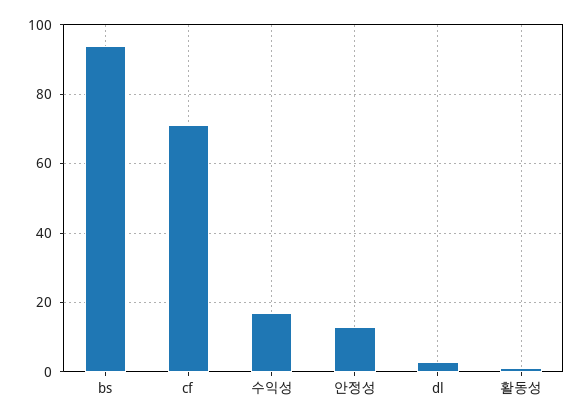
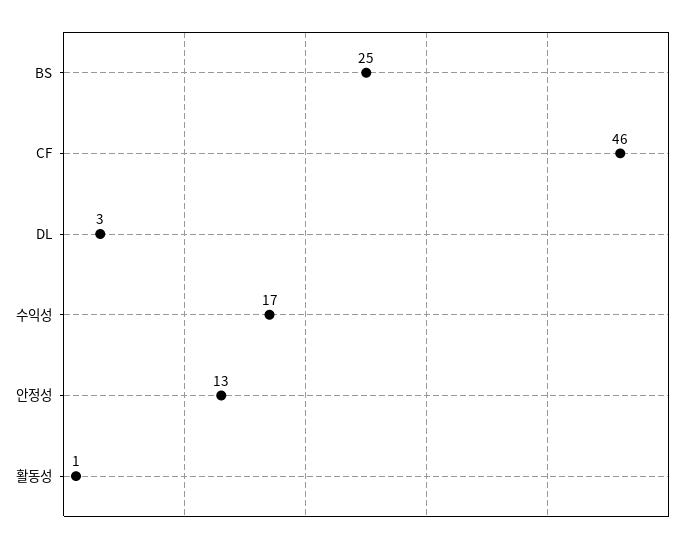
bs: 95 -> 25
cf: 70 -> 46

